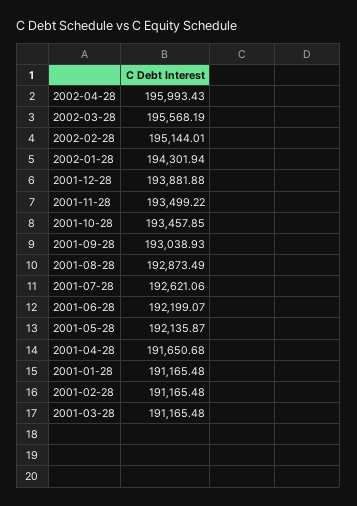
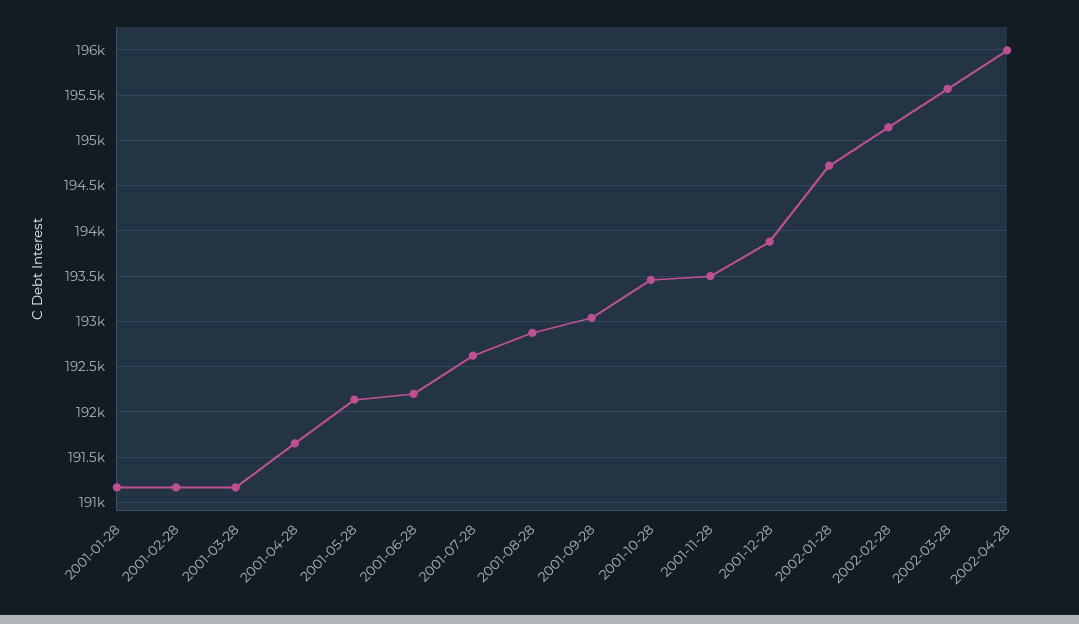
2002-01-28: 194301.94 -> 194700

